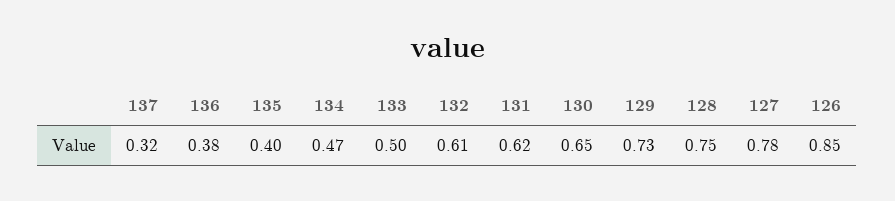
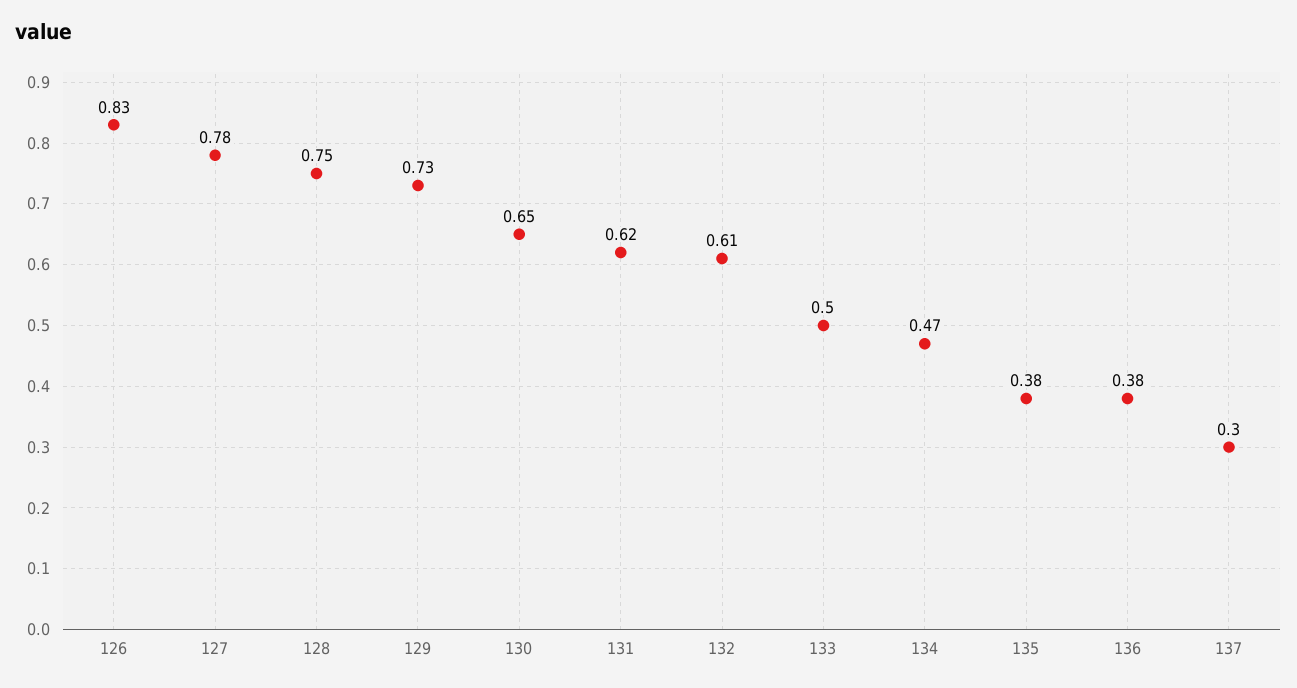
137: 0.32 -> 0.3
135: 0.4 -> 0.38
126: 0.85 -> 0.83

